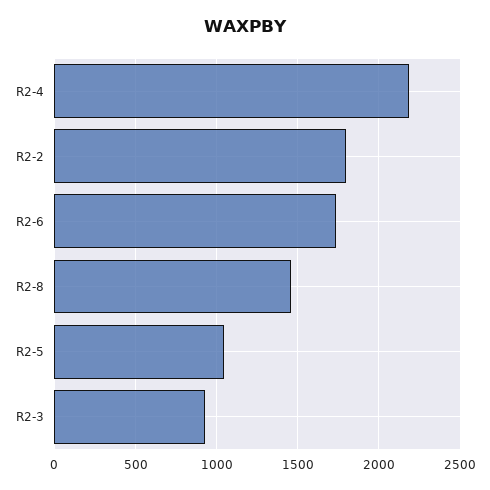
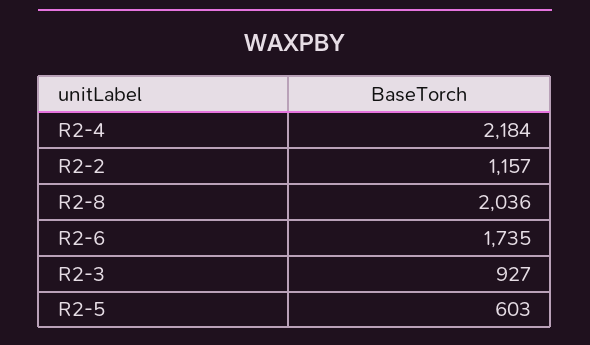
R2-2: 1800 -> 1157
R2-8: 1450 -> 2036
R2-5: 1050 -> 603

